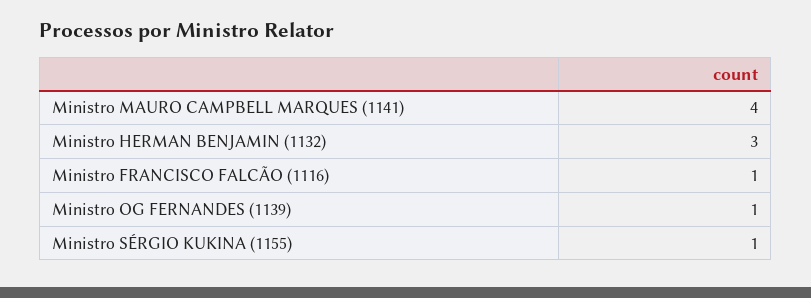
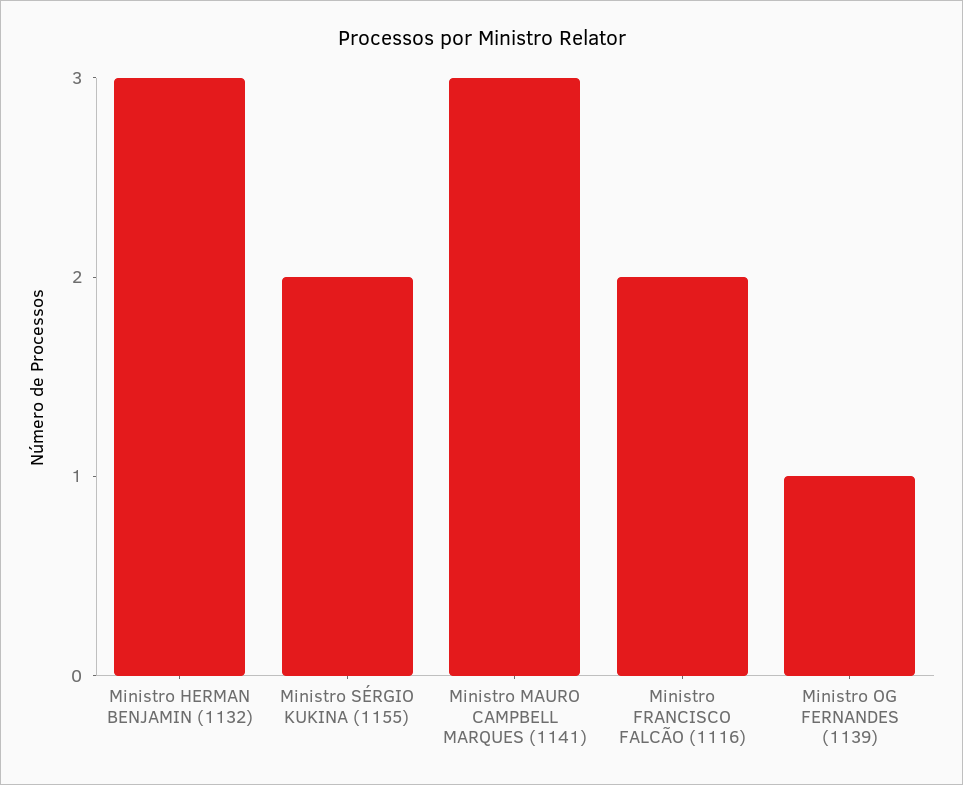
Ministro MAURO CAMPBELL MARQUES (1141): 4 -> 3
Ministro FRANCISCO FALCÃO (1116): 1 -> 2
Ministro SÉRGIO KUKINA (1155): 1 -> 2

